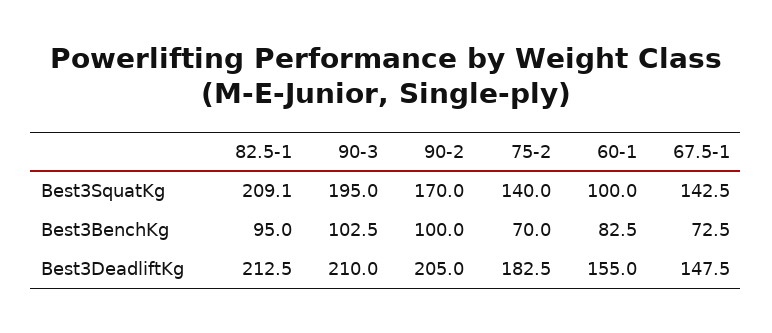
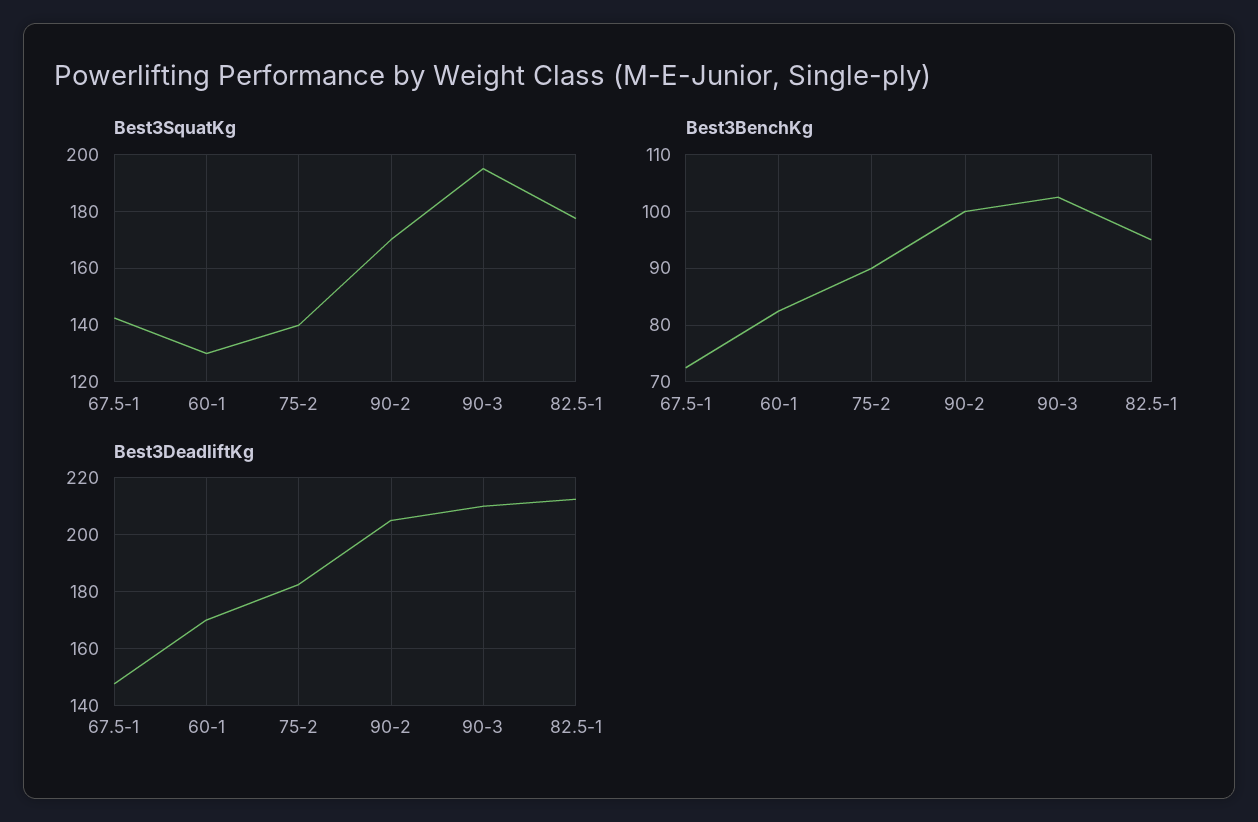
Best3SquatKg, 82.5-1: 209.1 -> 177.5
Best3SquatKg, 60-1: 100 -> 130
Best3BenchKg, 75-2: 70 -> 90
Best3DeadliftKg, 60-1: 155 -> 170

